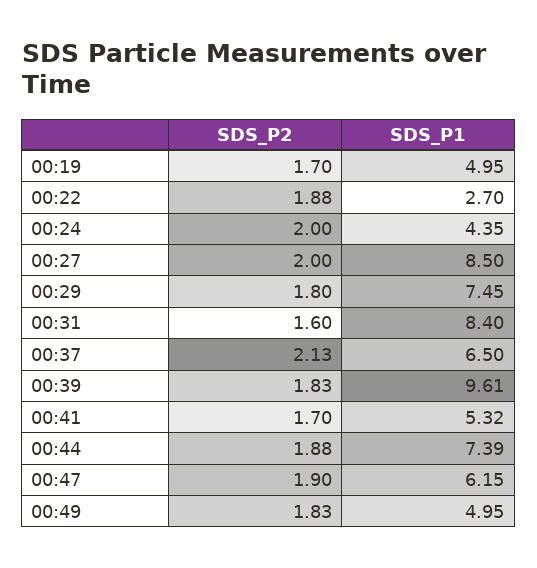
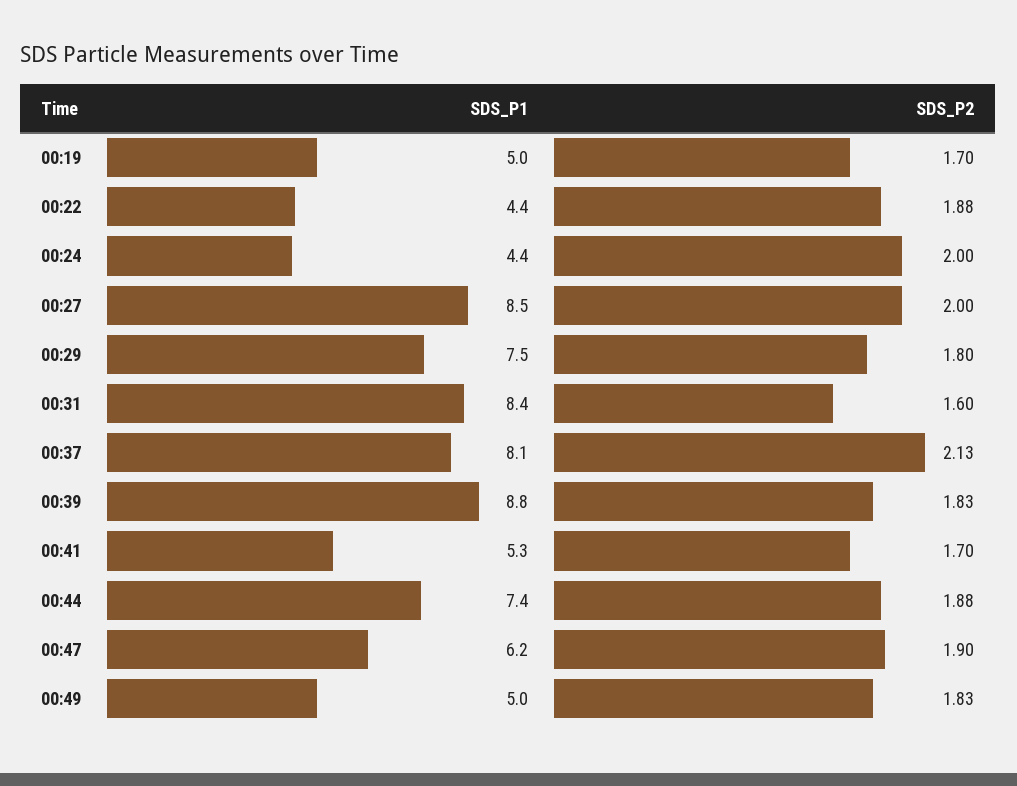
SDS_P1, 00:22: 2.7 -> 4.4
SDS_P1, 00:37: 6.5 -> 8.1
SDS_P1, 00:39: 9.61 -> 8.8

